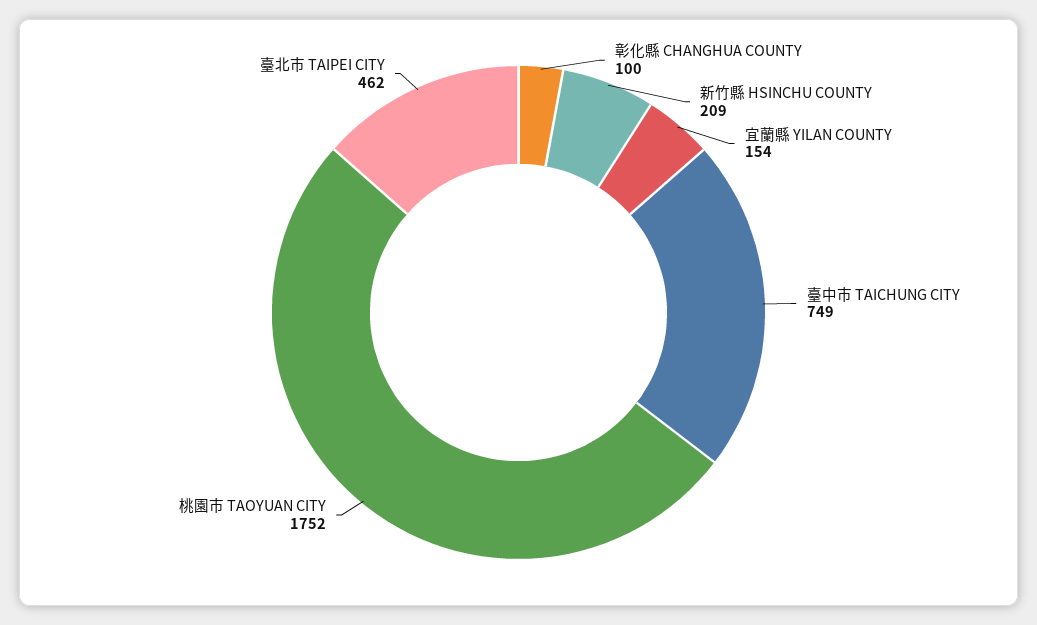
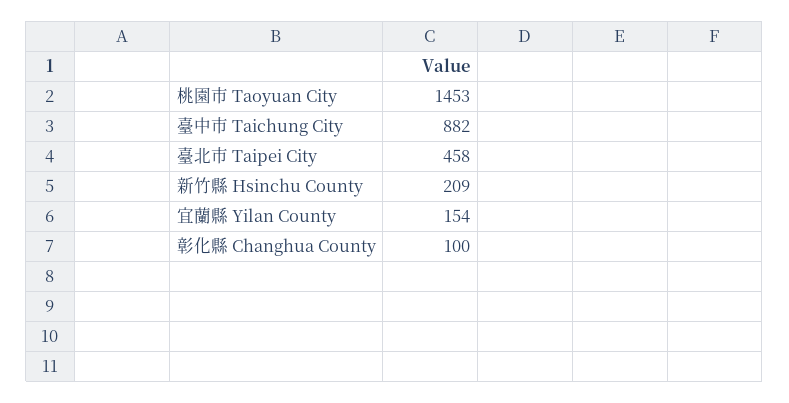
臺中市 TAICHUNG CITY: 749 -> 882
桃園市 TAOYUAN CITY: 1752 -> 1453
臺北市 TAIPEI CITY: 462 -> 458

